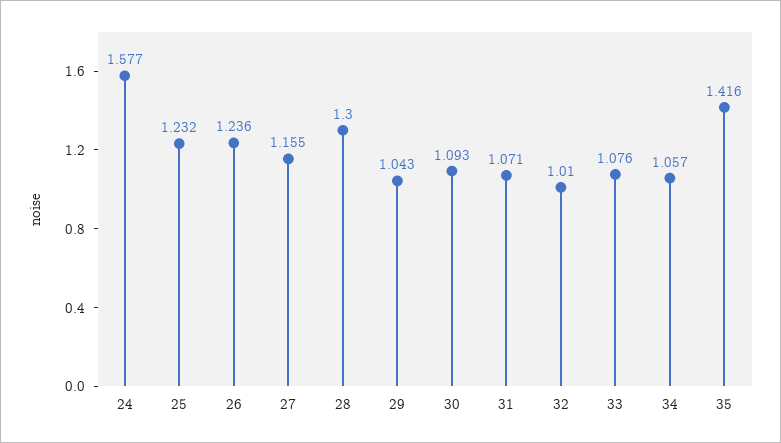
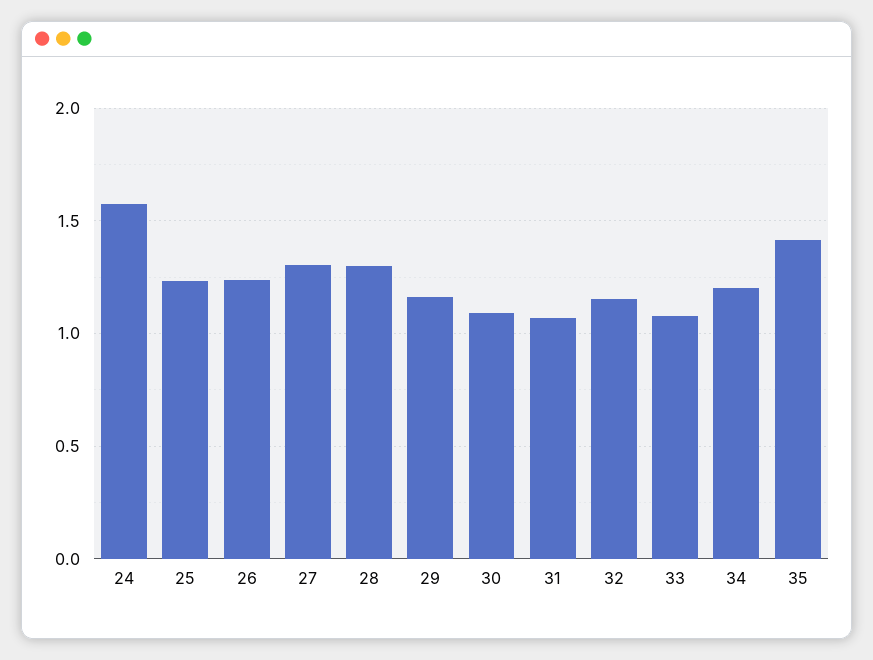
27: 1.155 -> 1.3
29: 1.043 -> 1.15
32: 1.01 -> 1.15
34: 1.057 -> 1.2

